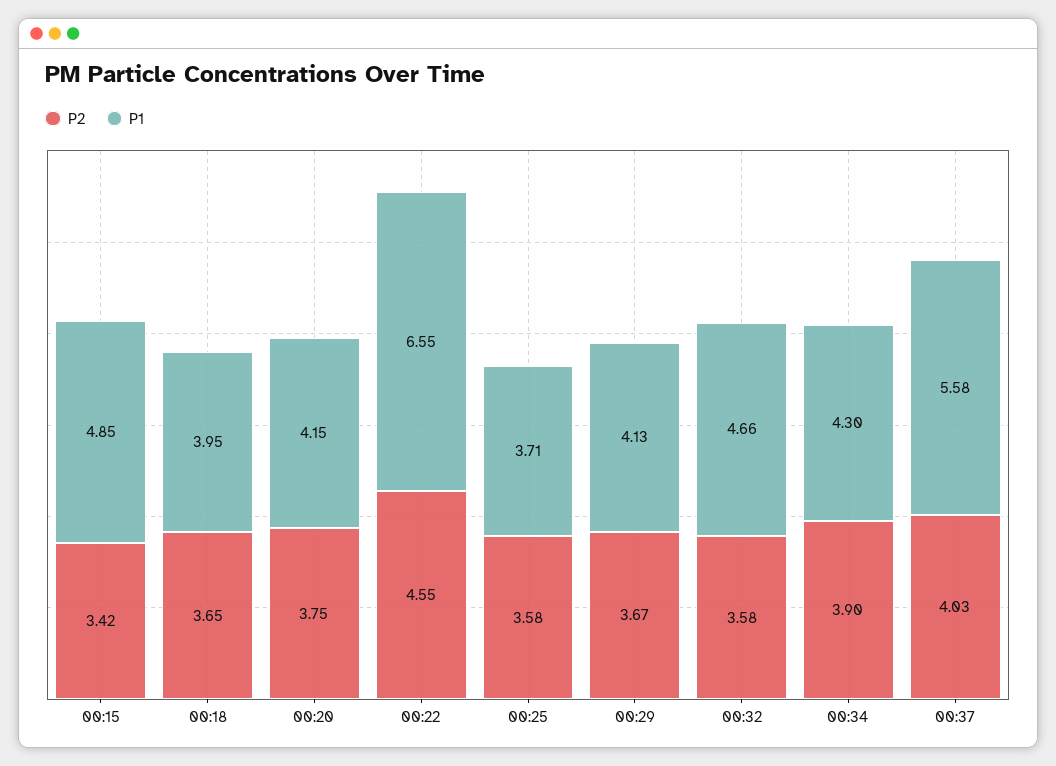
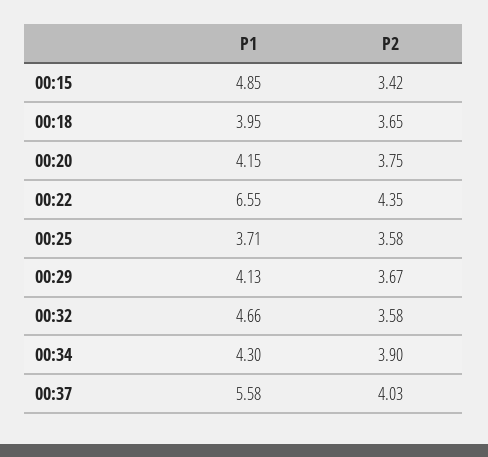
P2, 00:22: 4.55 -> 4.35

